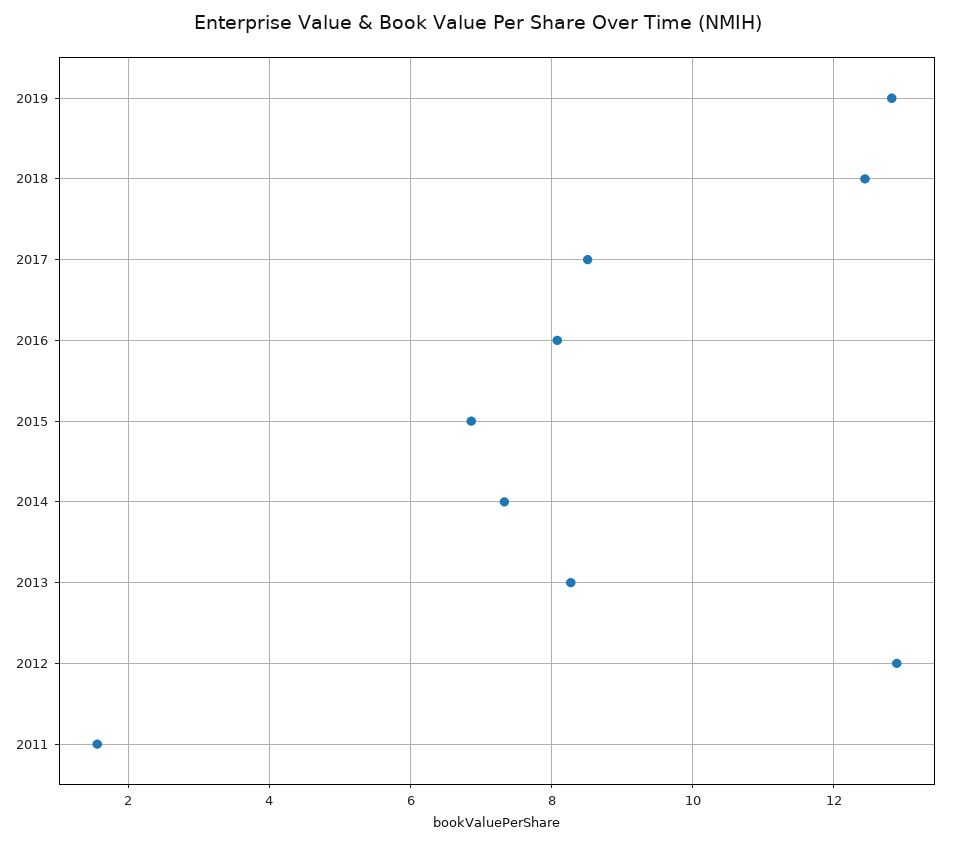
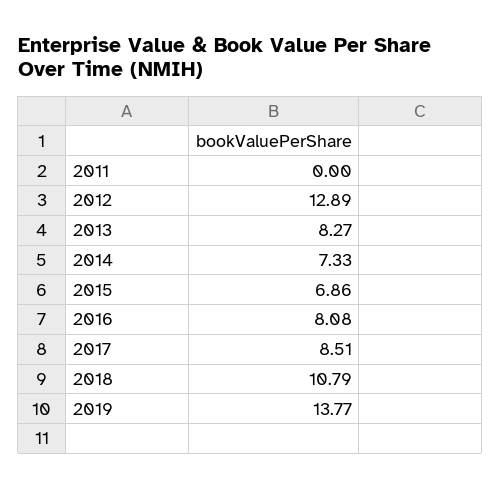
2019: 12.8 -> 13.77
2018: 12.4 -> 10.79
2011: 1.6 -> 0

